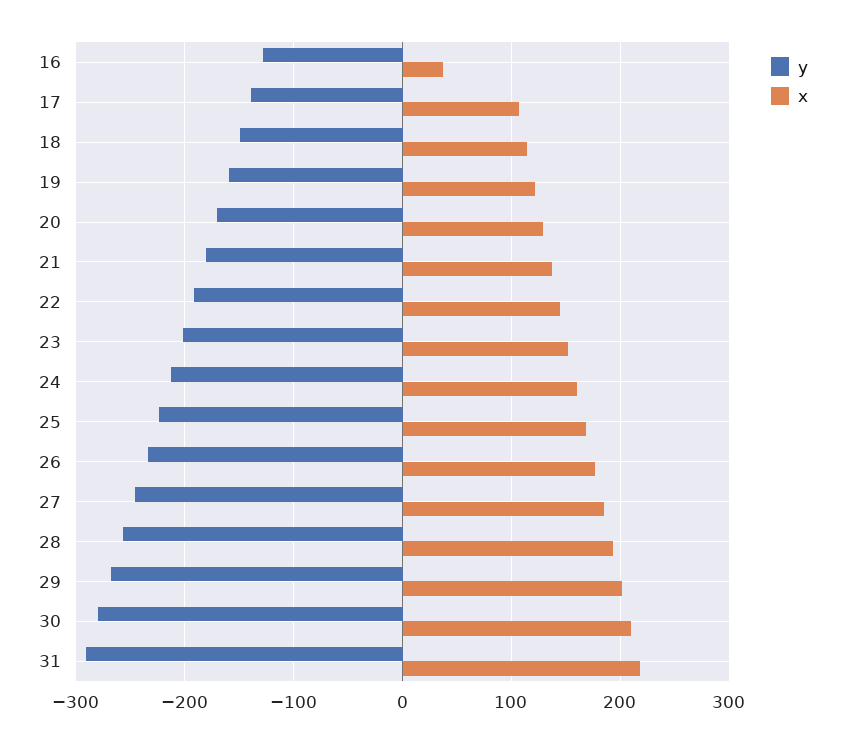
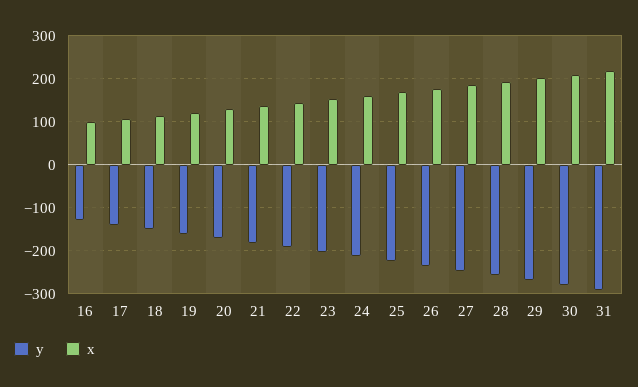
x, 16: 40 -> 100

